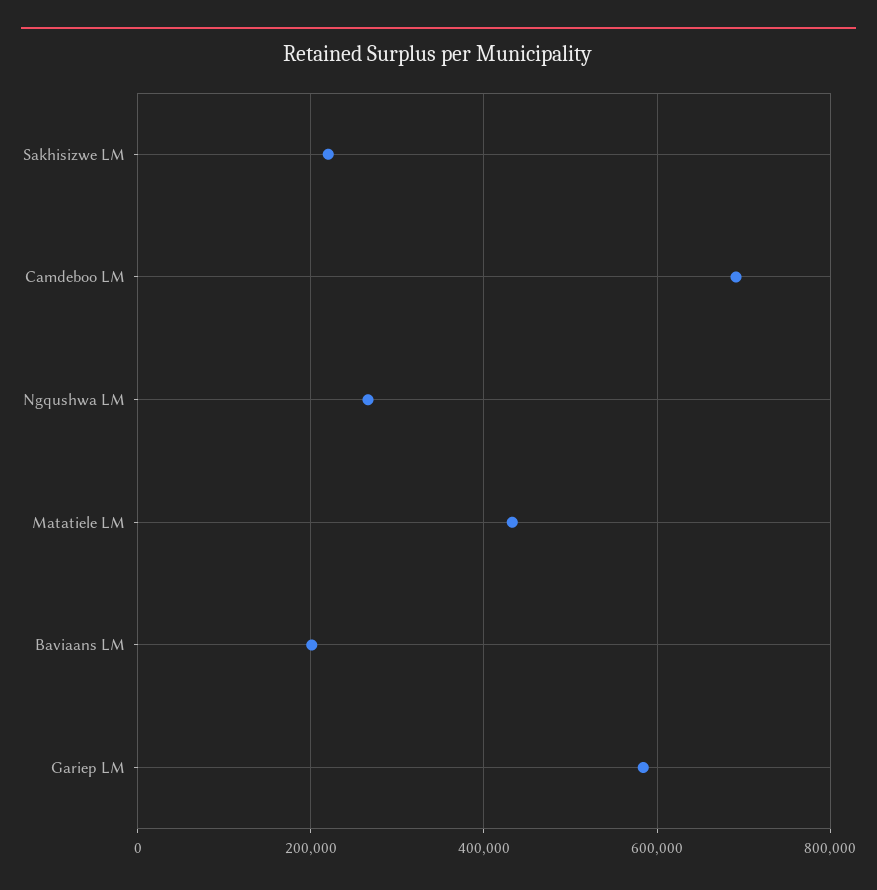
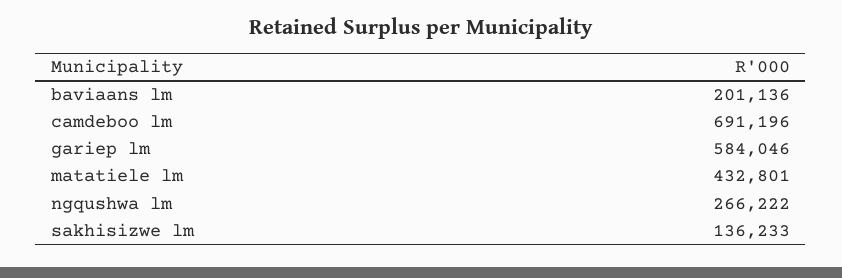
Sakhisizwe LM: 220000 -> 136233

